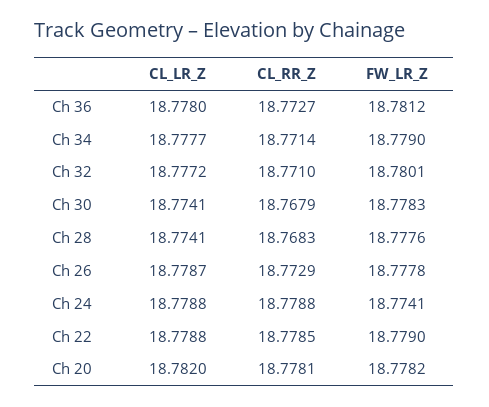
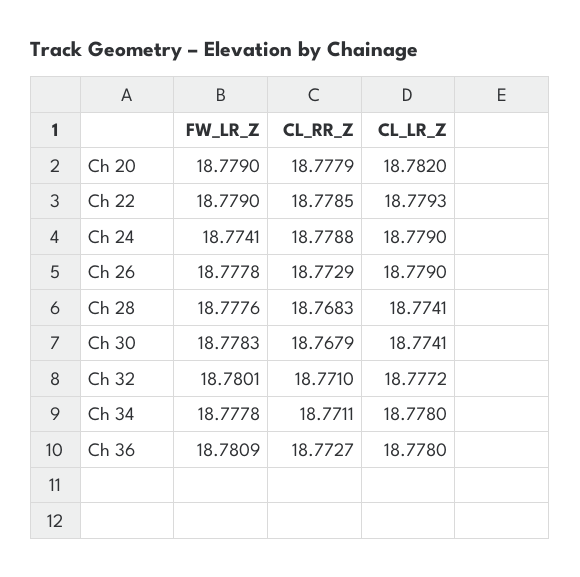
FW_LR_Z, Ch 36: 18.7812 -> 18.7809
CL_LR_Z, Ch 34: 18.7777 -> 18.778
CL_RR_Z, Ch 34: 18.7714 -> 18.7711
FW_LR_Z, Ch 34: 18.779 -> 18.7778
CL_LR_Z, Ch 26: 18.7787 -> 18.779
CL_LR_Z, Ch 24: 18.7788 -> 18.779
CL_LR_Z, Ch 22: 18.7788 -> 18.7793
CL_RR_Z, Ch 20: 18.7781 -> 18.7779
FW_LR_Z, Ch 20: 18.7782 -> 18.779

